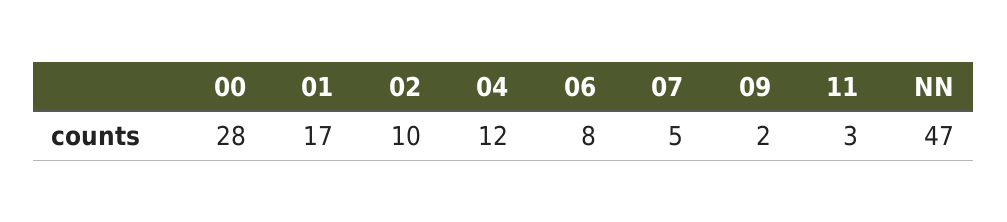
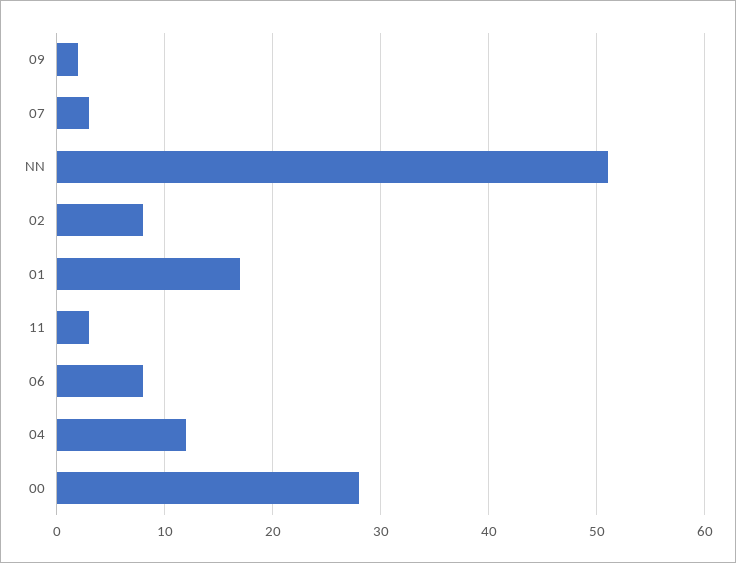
02: 10 -> 8
07: 5 -> 3
NN: 47 -> 51

